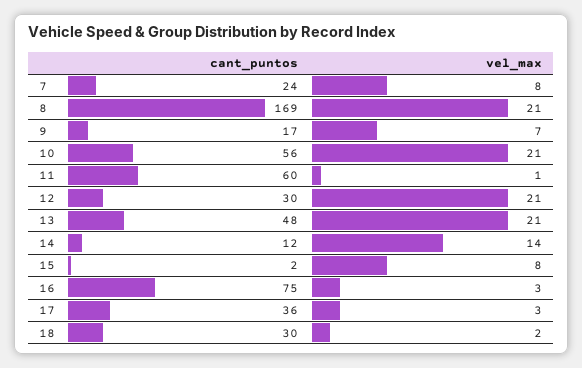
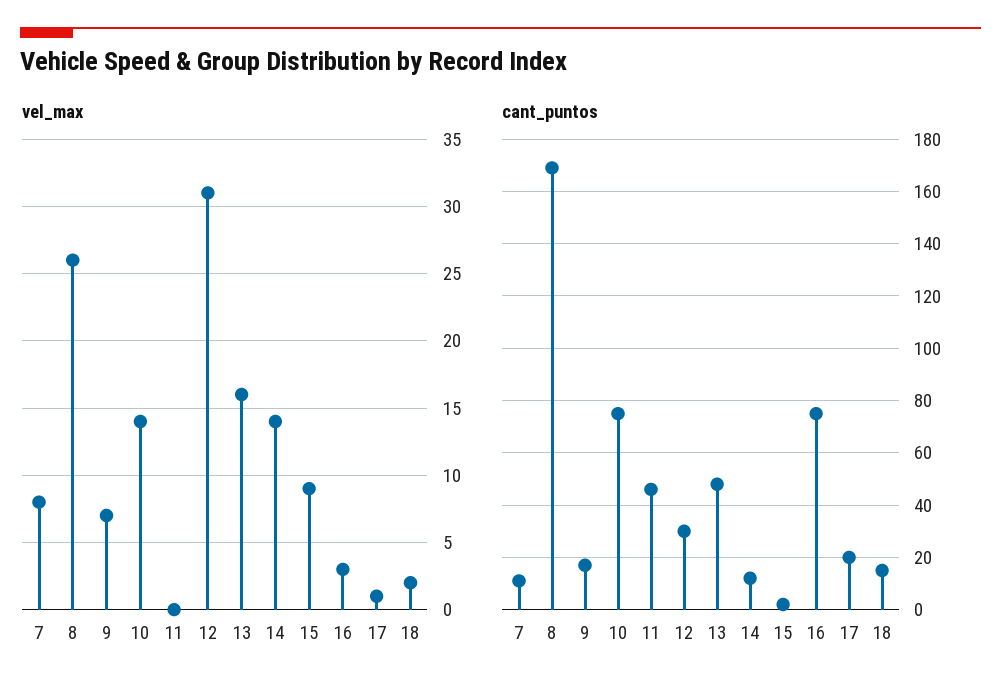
cant_puntos, 7: 24 -> 10
vel_max, 8: 21 -> 26
cant_puntos, 10: 56 -> 75
vel_max, 10: 21 -> 14
cant_puntos, 11: 60 -> 45
vel_max, 11: 1 -> 0
vel_max, 12: 21 -> 31
vel_max, 13: 21 -> 16
vel_max, 15: 8 -> 9
cant_puntos, 17: 36 -> 20
vel_max, 17: 3 -> 1
cant_puntos, 18: 30 -> 15

